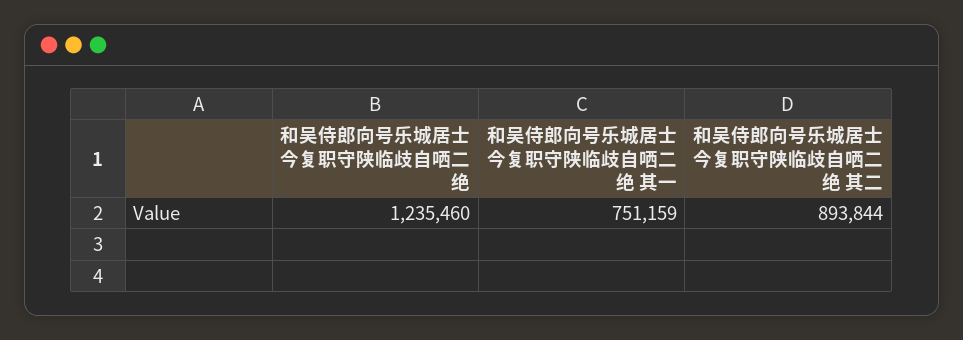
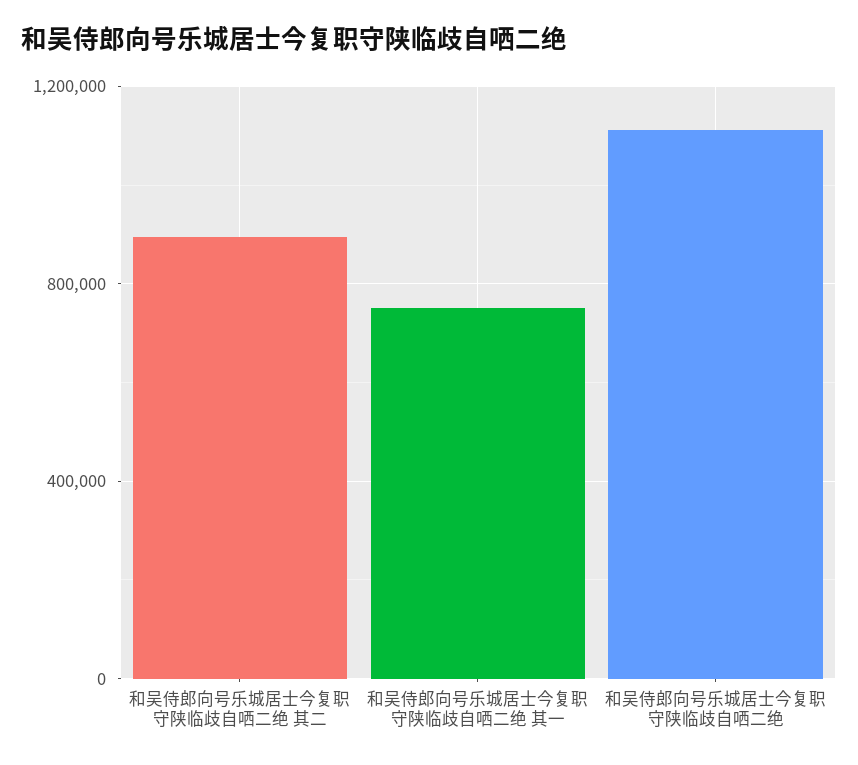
和吴侍郎向号乐城居士今复职守陕临歧自哂二绝: 1235460 -> 1100000

